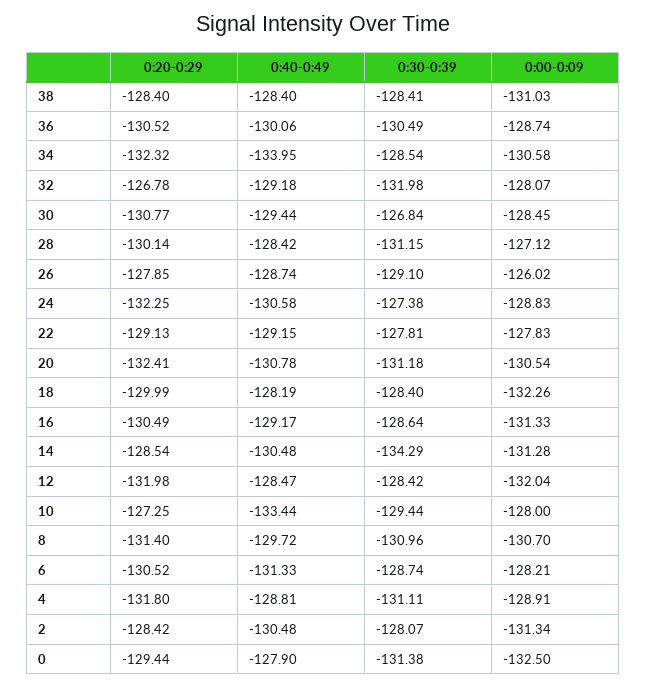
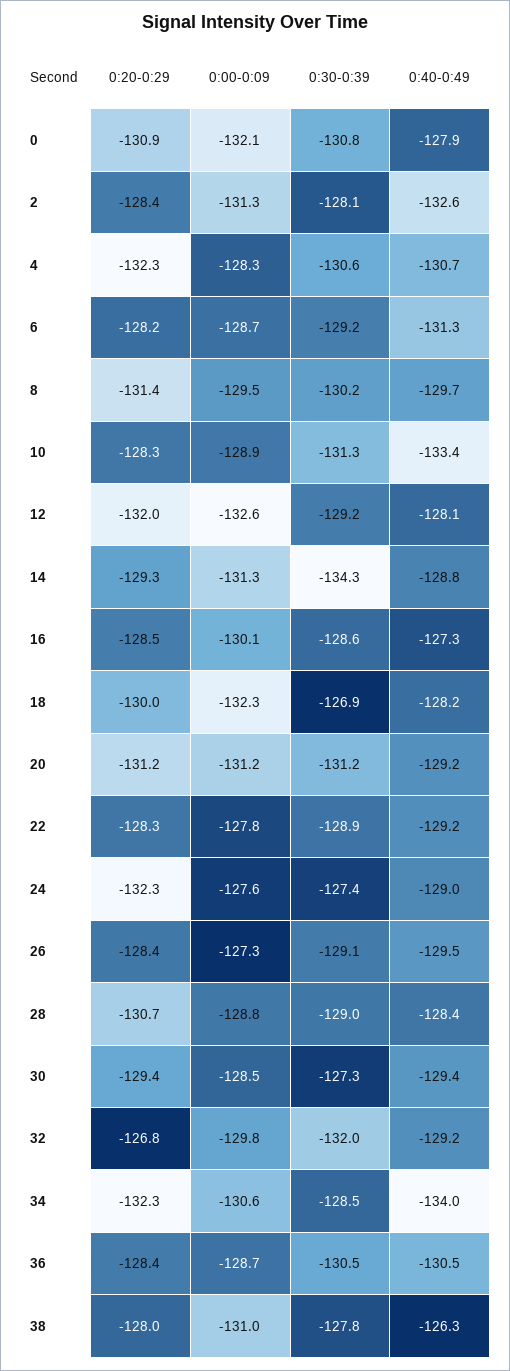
0:20-0:29, 38: -128.4 -> -128
0:40-0:49, 38: -128.4 -> -126.3
0:30-0:39, 38: -128.41 -> -127.8
0:20-0:29, 36: -130.52 -> -128.4
0:40-0:49, 36: -130.06 -> -130.5
0:00-0:09, 32: -128.07 -> -129.8
0:20-0:29, 30: -130.77 -> -129.4
0:30-0:39, 30: -126.84 -> -127.3
0:20-0:29, 28: -130.14 -> -130.7
0:30-0:39, 28: -131.15 -> -129
0:00-0:09, 28: -127.12 -> -128.8
0:20-0:29, 26: -127.85 -> -128.4
0:40-0:49, 26: -128.74 -> -129.5
0:00-0:09, 26: -126.02 -> -127.3
0:40-0:49, 24: -130.58 -> -129
0:00-0:09, 24: -128.83 -> -127.6
0:20-0:29, 22: -129.13 -> -128.3
0:30-0:39, 22: -127.81 -> -128.9
0:20-0:29, 20: -132.41 -> -131.2
0:40-0:49, 20: -130.78 -> -129.2
0:00-0:09, 20: -130.54 -> -131.2
0:30-0:39, 18: -128.4 -> -126.9
0:20-0:29, 16: -130.49 -> -128.5
0:40-0:49, 16: -129.17 -> -127.3
0:00-0:09, 16: -131.33 -> -130.1
0:20-0:29, 14: -128.54 -> -129.3
0:40-0:49, 14: -130.48 -> -128.8
0:40-0:49, 12: -128.47 -> -128.1
0:30-0:39, 12: -128.42 -> -129.2
0:00-0:09, 12: -132.04 -> -132.6
0:20-0:29, 10: -127.25 -> -128.3
0:30-0:39, 10: -129.44 -> -131.3
0:00-0:09, 10: -128 -> -128.9
0:30-0:39, 8: -130.96 -> -130.2
0:00-0:09, 8: -130.7 -> -129.5
0:20-0:29, 6: -130.52 -> -128.2
0:30-0:39, 6: -128.74 -> -129.2
0:00-0:09, 6: -128.21 -> -128.7
0:20-0:29, 4: -131.8 -> -132.3
0:40-0:49, 4: -128.81 -> -130.7
0:30-0:39, 4: -131.11 -> -130.6
0:00-0:09, 4: -128.91 -> -128.3
0:40-0:49, 2: -130.48 -> -132.6
0:20-0:29, 0: -129.44 -> -130.9
0:30-0:39, 0: -131.38 -> -130.8
0:00-0:09, 0: -132.5 -> -132.1

